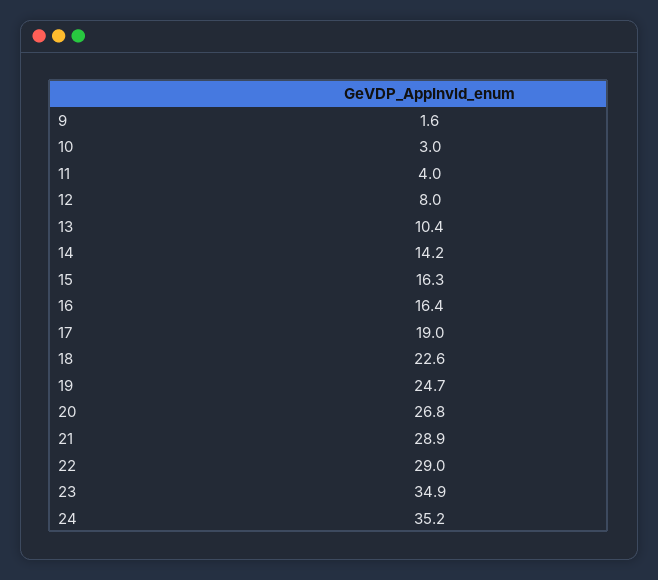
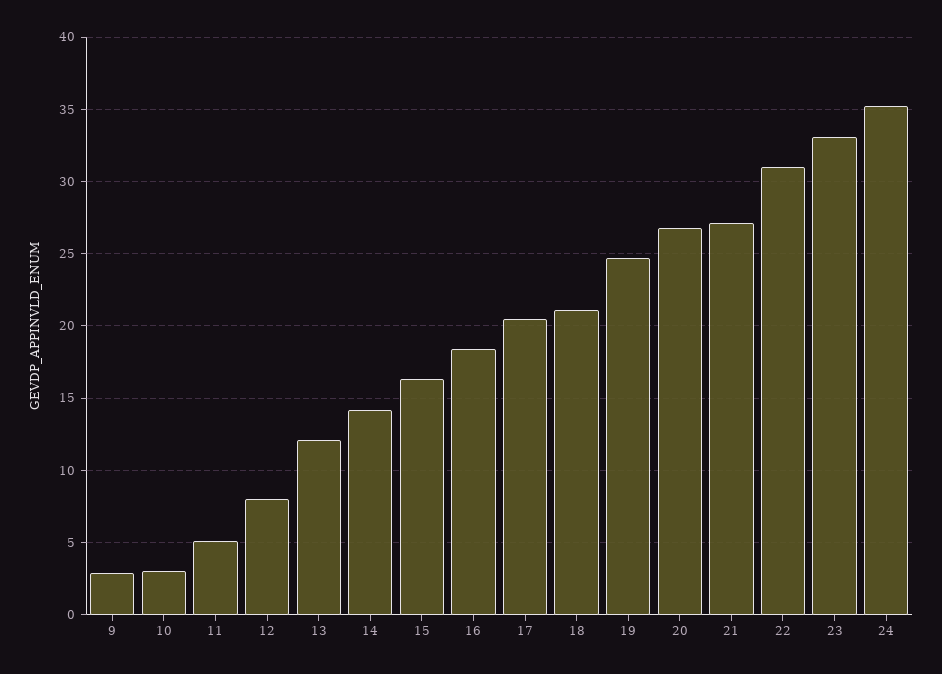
9: 1.6 -> 3
11: 4 -> 5
13: 10.4 -> 12
16: 16.4 -> 18.5
17: 19 -> 20.5
18: 22.6 -> 21
21: 28.9 -> 27
22: 29 -> 31
23: 34.9 -> 33

